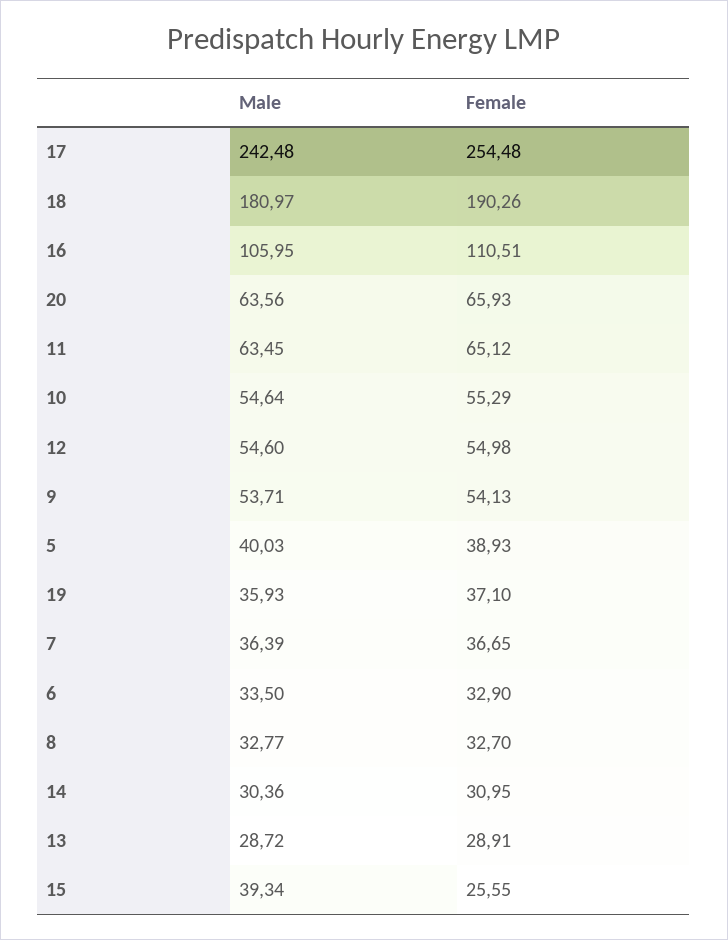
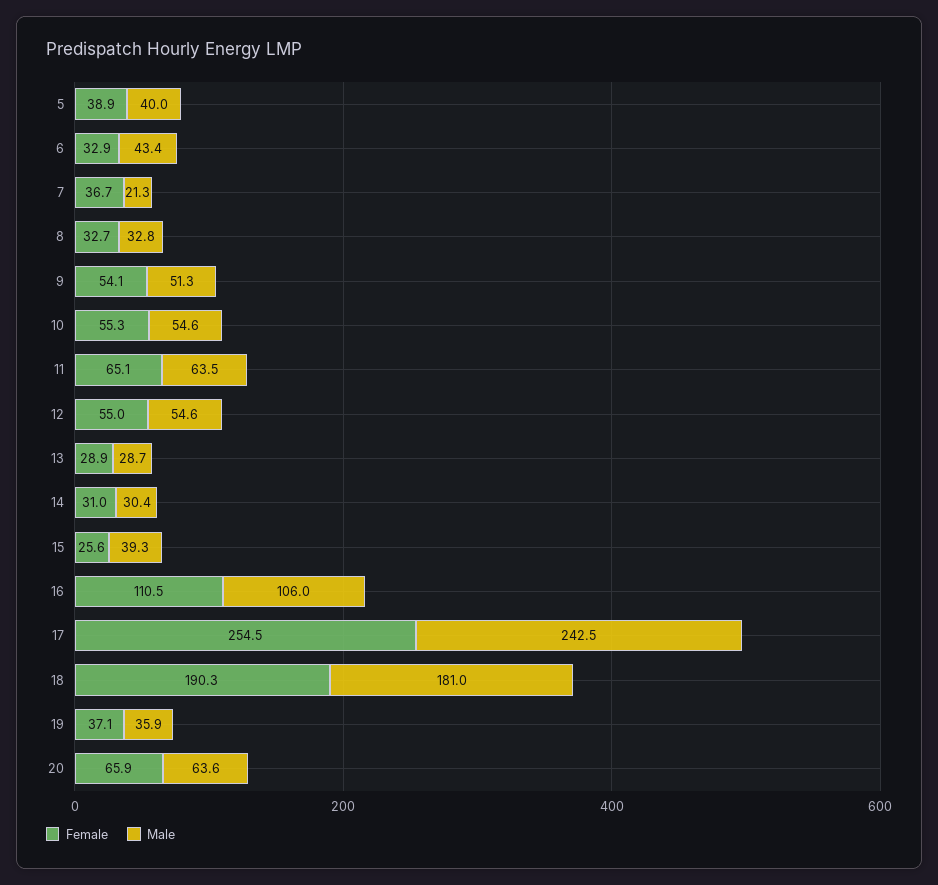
Male, 9: 53.71 -> 51.3
Male, 7: 36.39 -> 21.3
Male, 6: 33.5 -> 43.4

